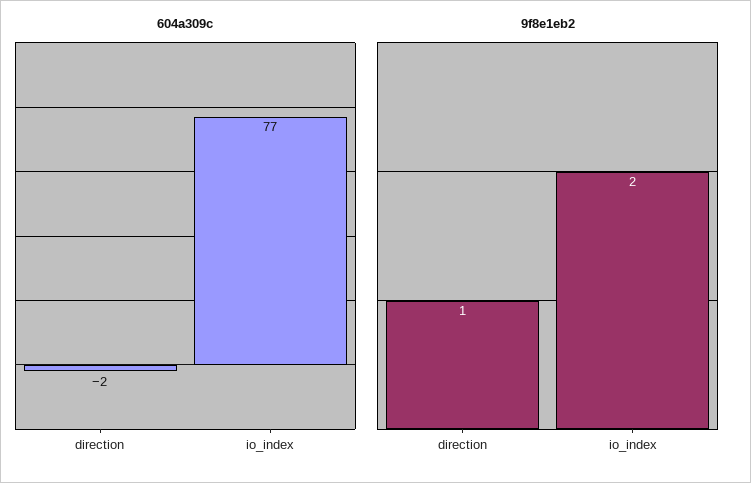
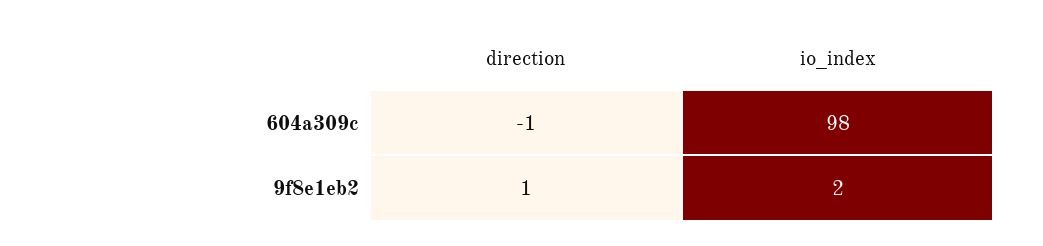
604a309c, direction: -2 -> -1
604a309c, io_index: 77 -> 98

